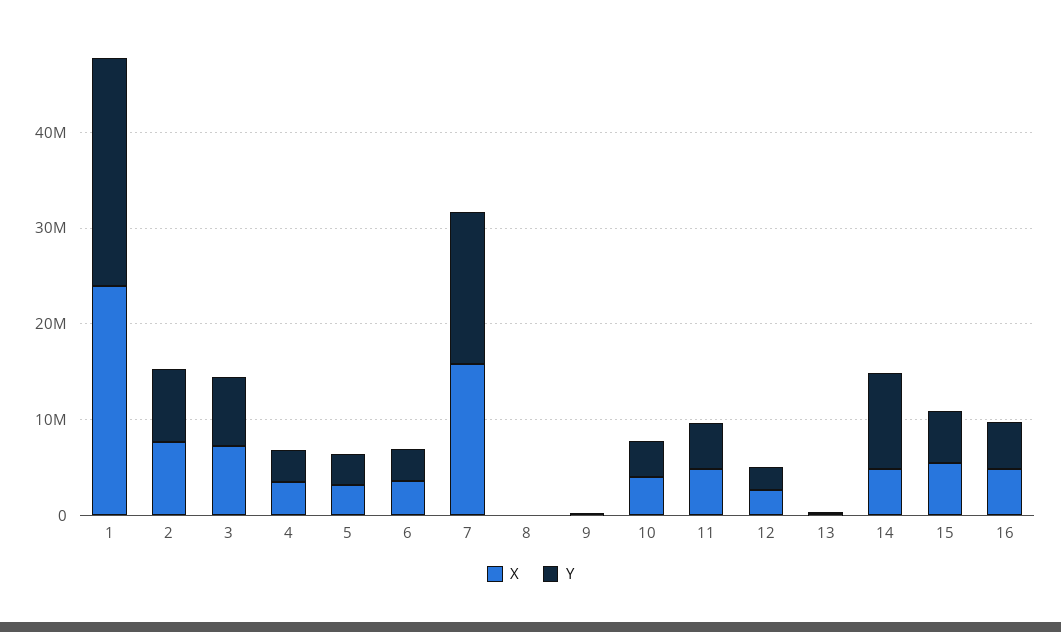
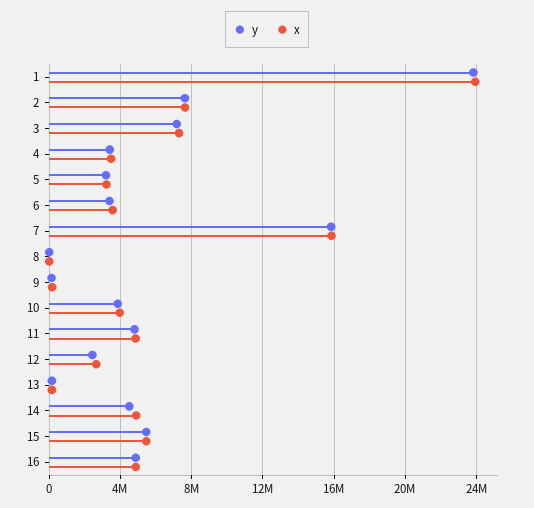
Y, 14: 10000000 -> 4500000

